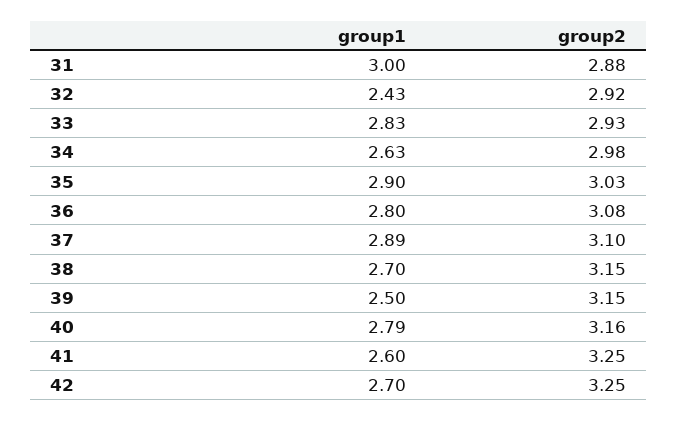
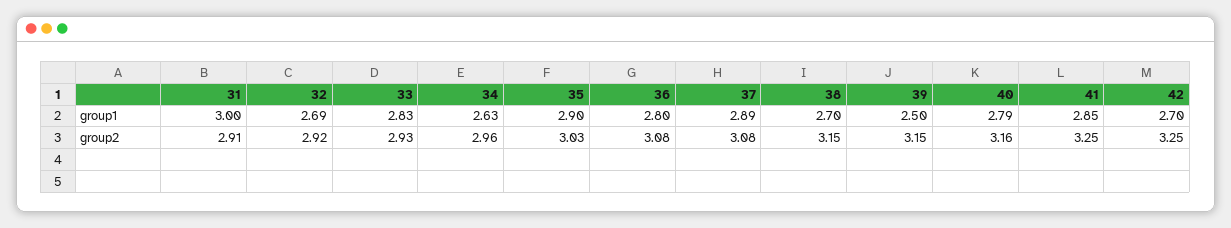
group2, 31: 2.88 -> 2.91
group1, 32: 2.43 -> 2.69
group2, 34: 2.98 -> 2.96
group2, 37: 3.1 -> 3.08
group1, 41: 2.6 -> 2.85

